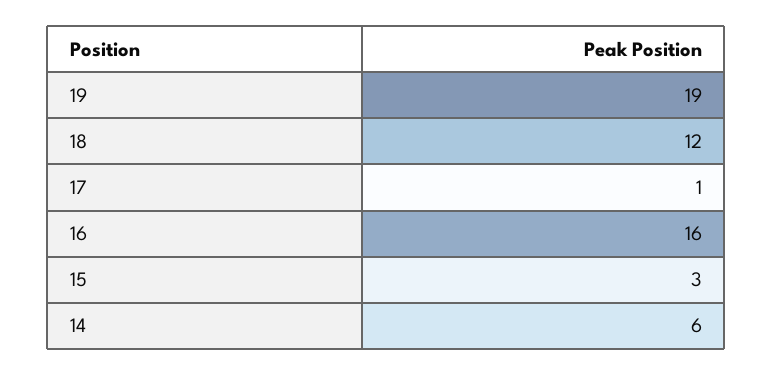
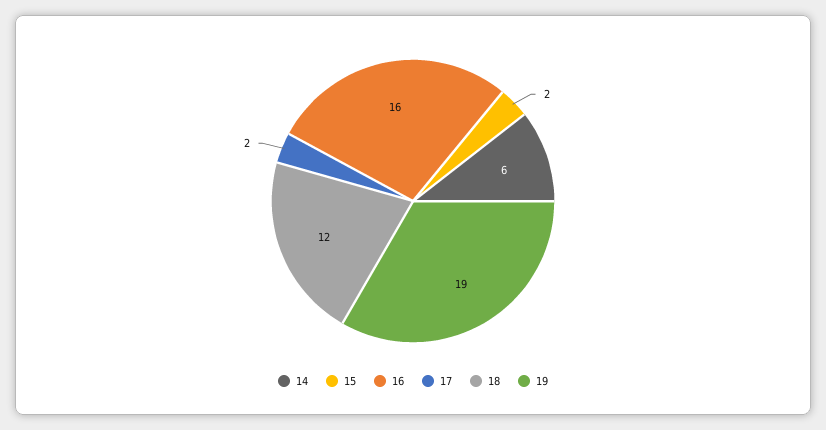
17: 1 -> 2
15: 3 -> 2

